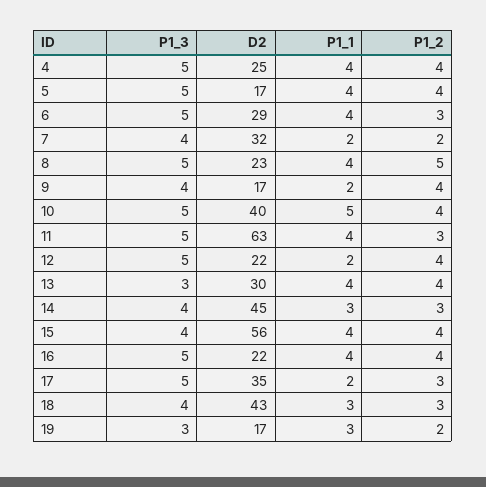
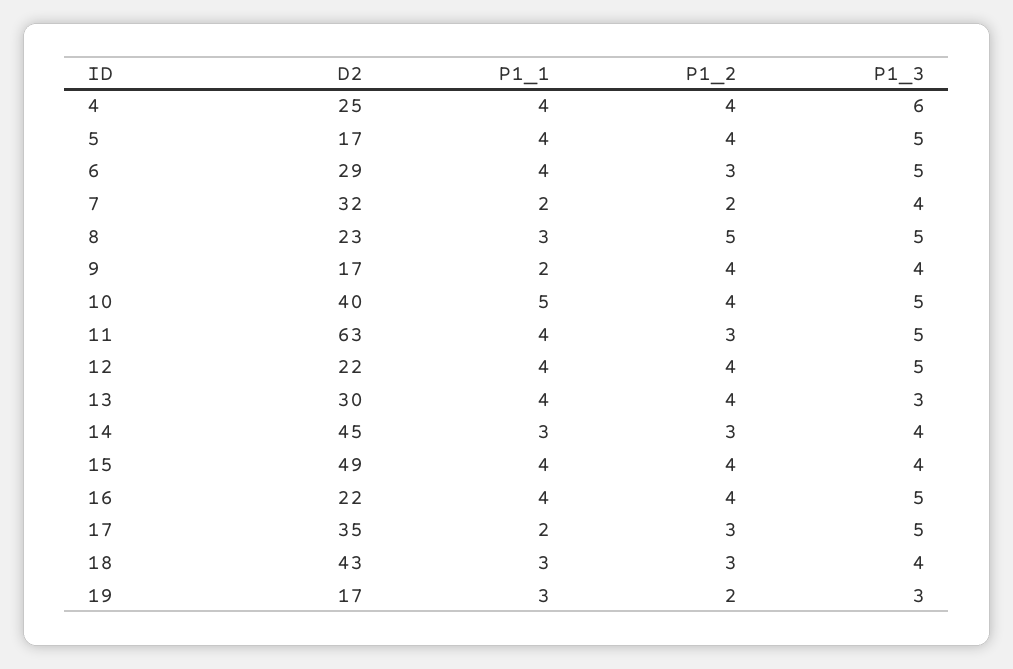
P1_3, 4: 5 -> 6
P1_1, 8: 4 -> 3
P1_1, 12: 2 -> 4
D2, 15: 56 -> 49

